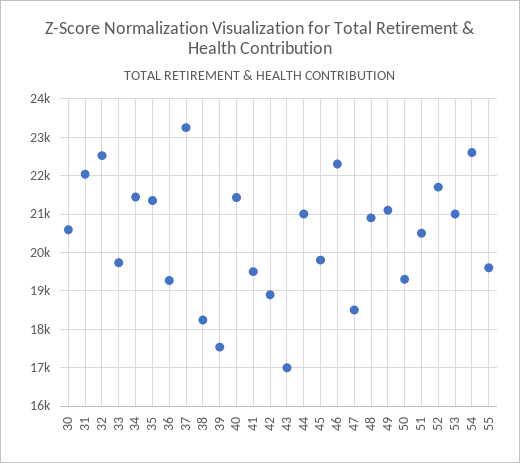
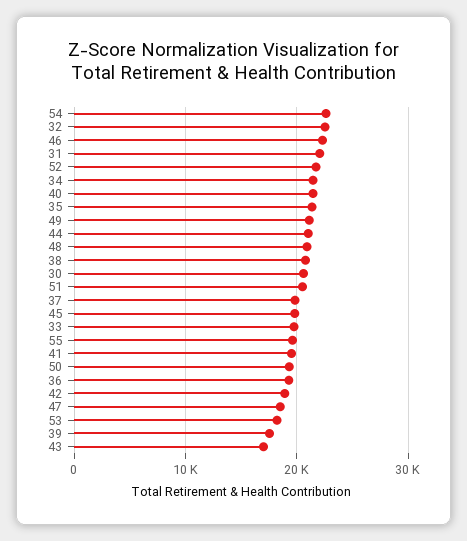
37: 23200 -> 20000
38: 18200 -> 21000
53: 21000 -> 18000

